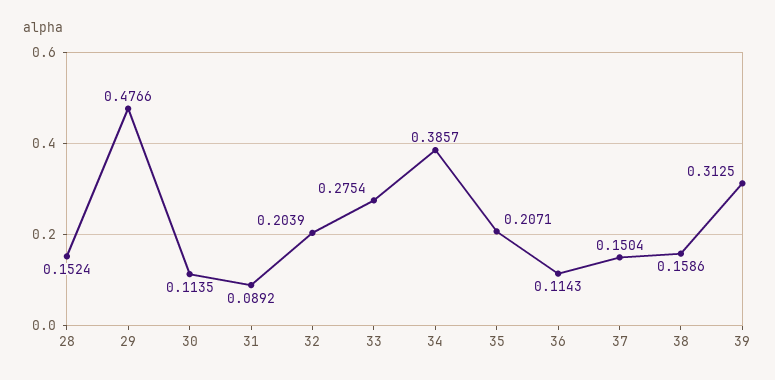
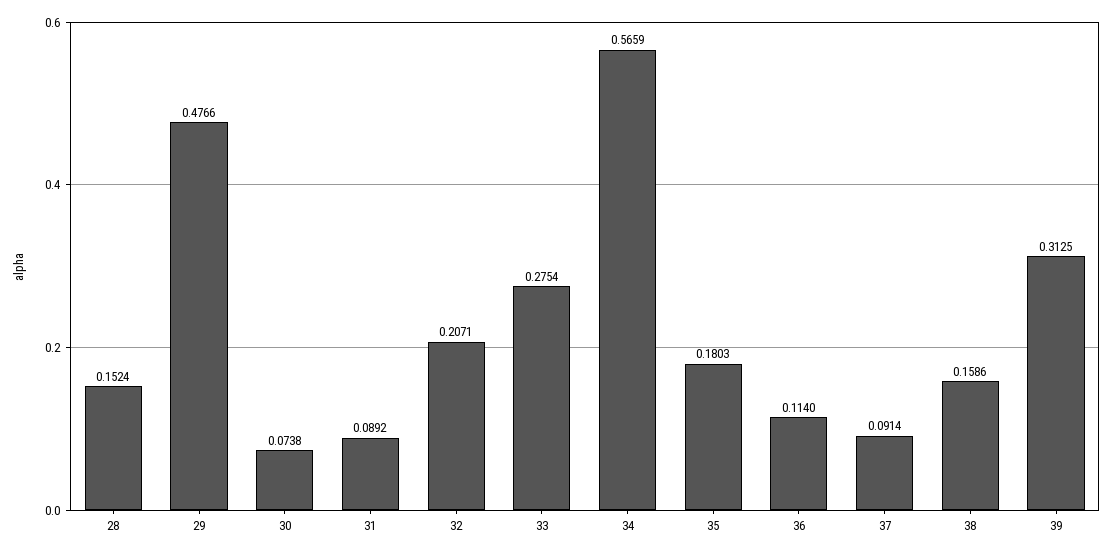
30: 0.1135 -> 0.0738
32: 0.2039 -> 0.2071
34: 0.3857 -> 0.5659
35: 0.2071 -> 0.1803
36: 0.1143 -> 0.114
37: 0.1504 -> 0.0914

